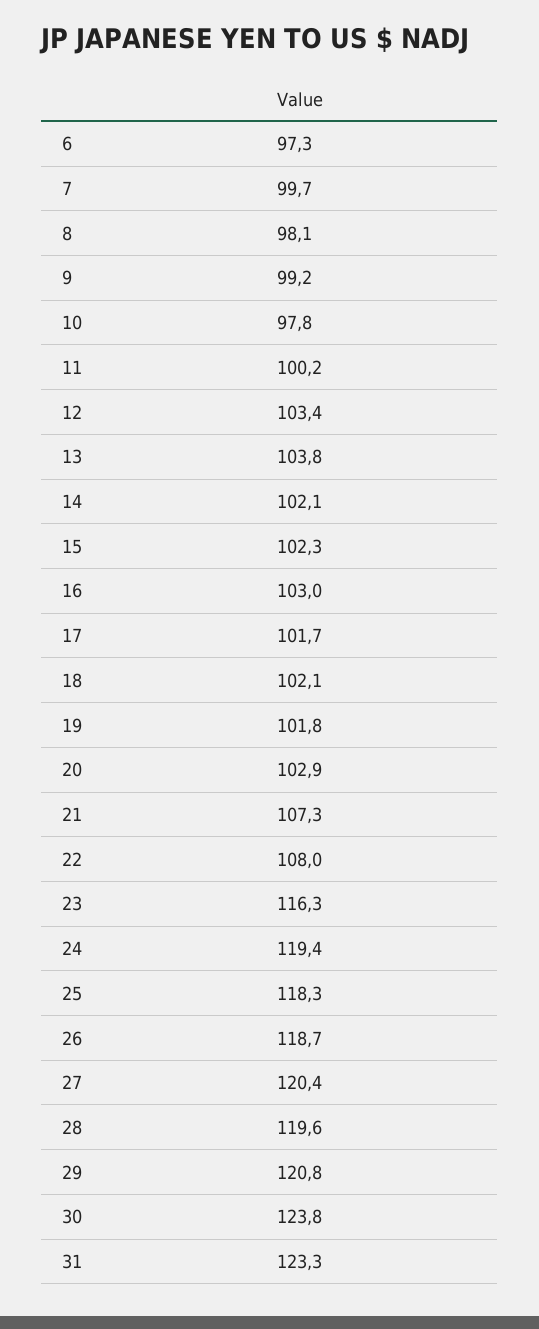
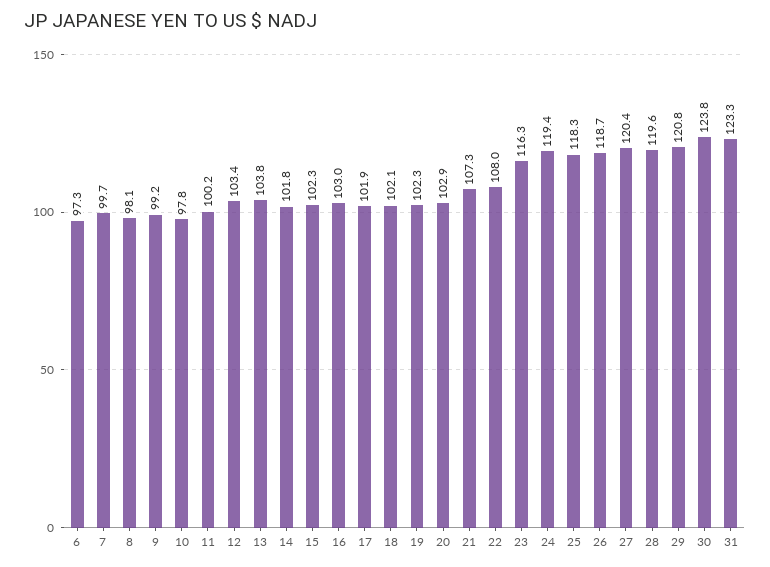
14: 102.1 -> 101.8
17: 101.7 -> 101.9
19: 101.8 -> 102.3

